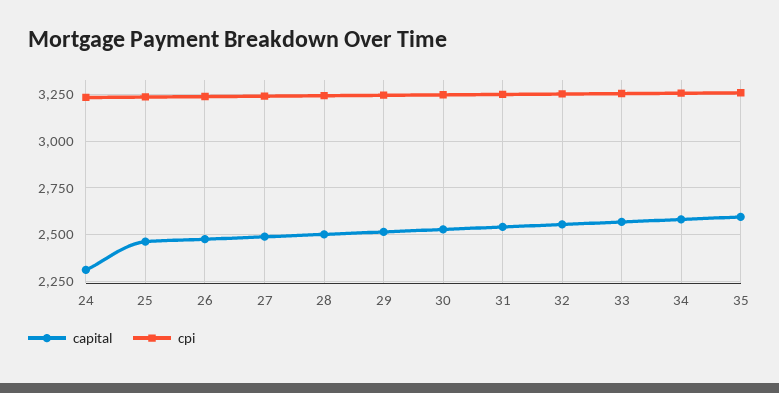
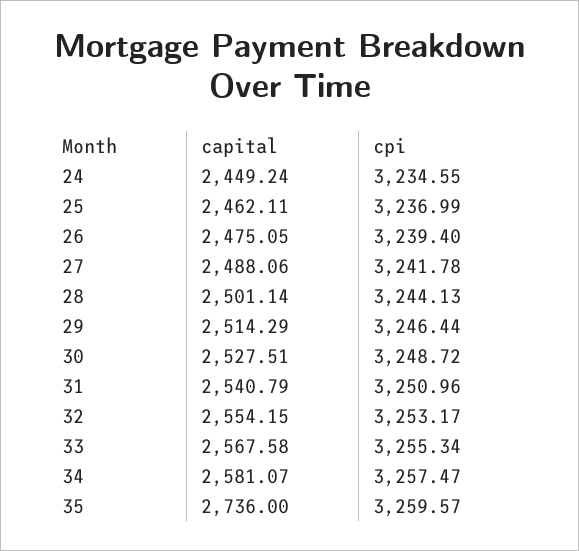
capital, 24: 2300 -> 2449.24
capital, 35: 2600 -> 2736

